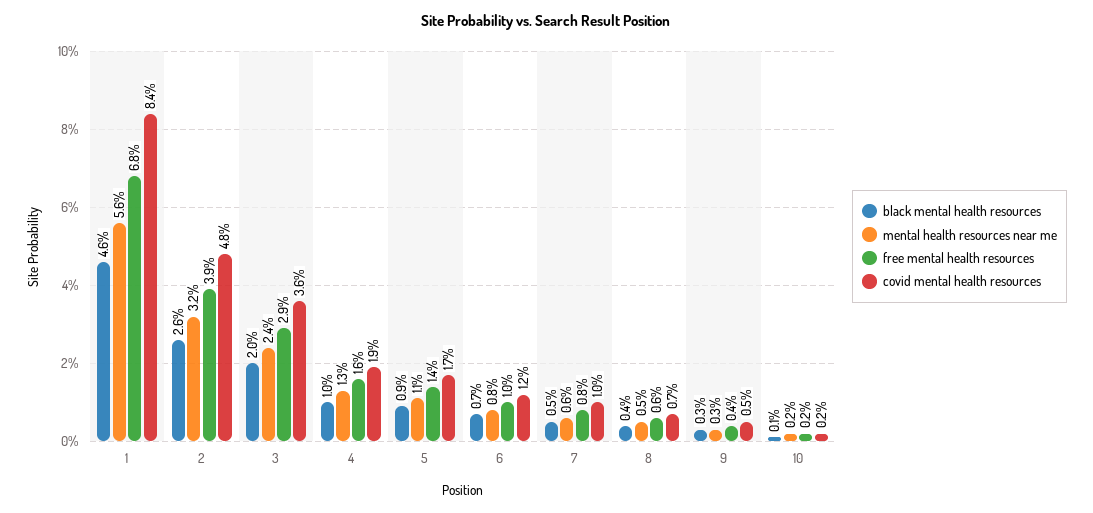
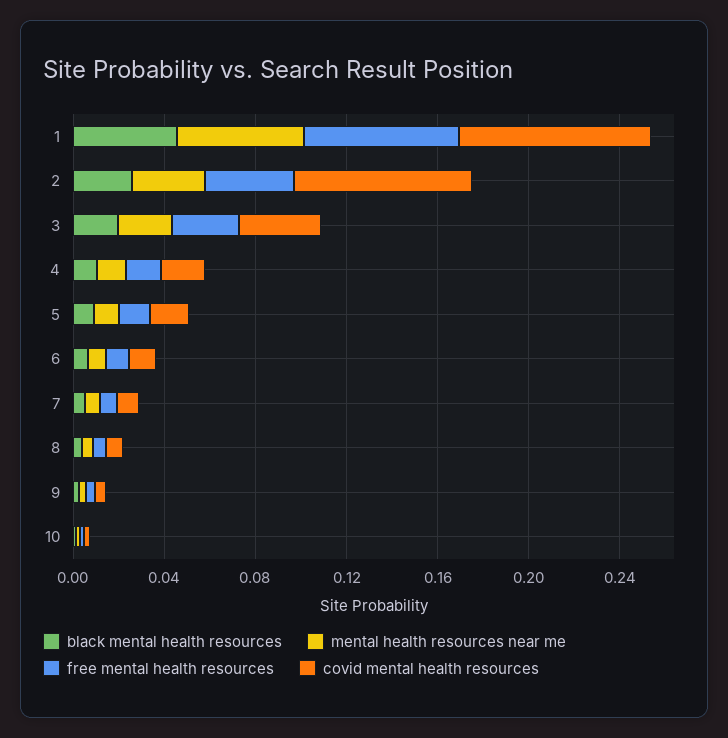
covid mental health resources, 2: 0.048 -> 0.08

